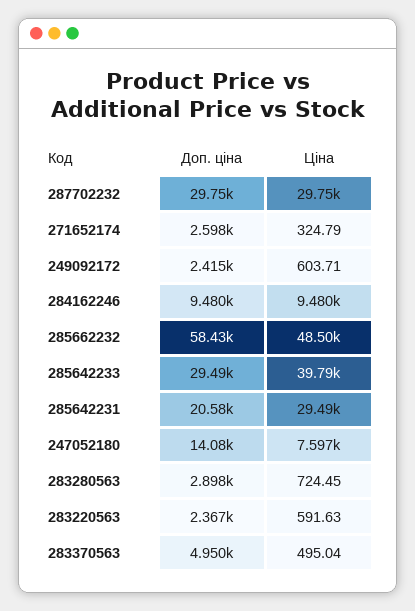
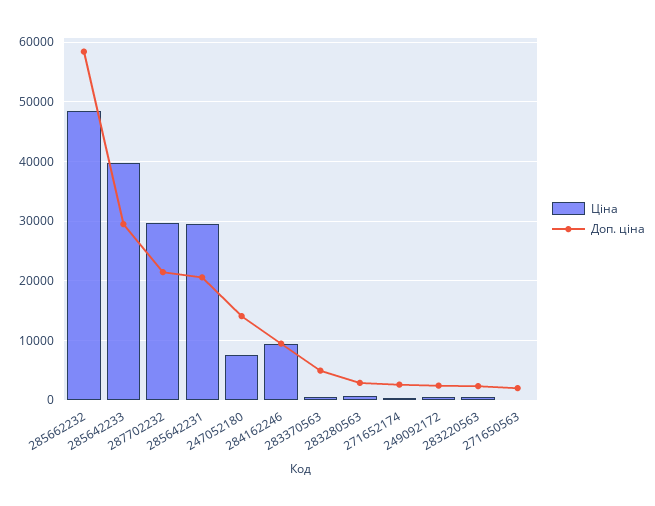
Доп. ціна, 287702232: 29750 -> 22000
Ціна, 271650563: none -> 0
Доп. ціна, 271650563: none -> 2000

